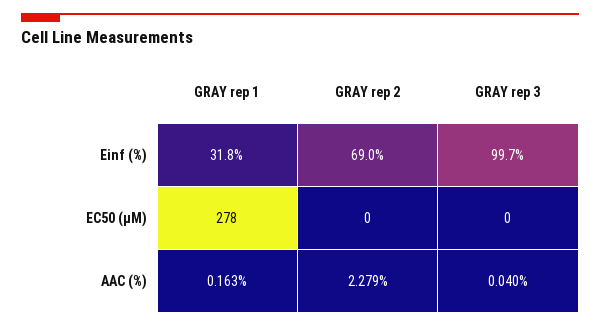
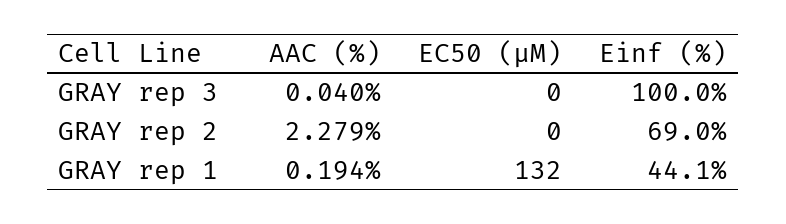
GRAY rep 1, Einf (%): 31.8 -> 44.1
GRAY rep 3, Einf (%): 99.7 -> 100
GRAY rep 1, EC50 (µM): 278 -> 132
GRAY rep 1, AAC (%): 0.163 -> 0.194

